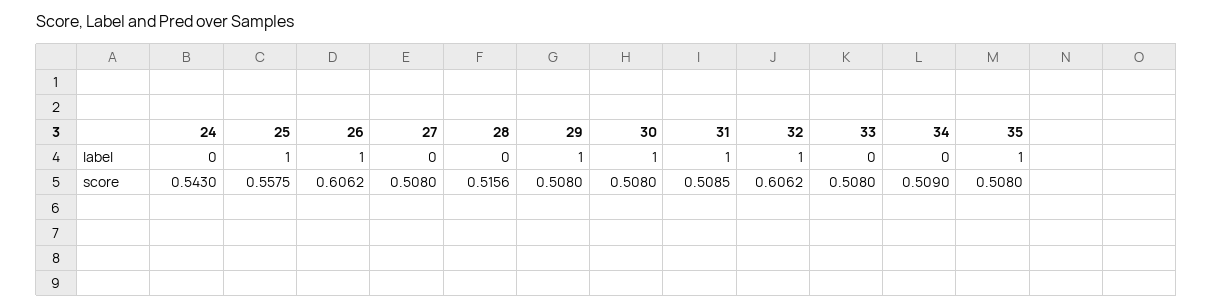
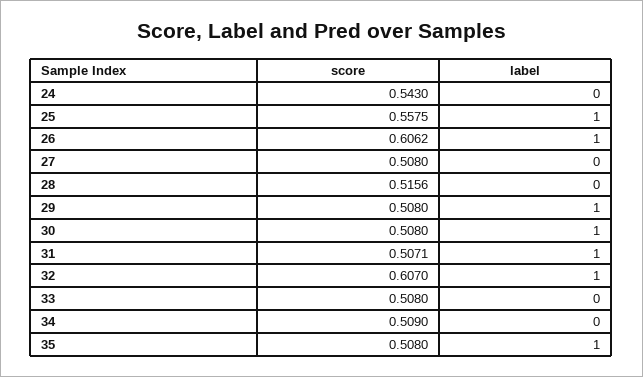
31, score: 0.5085 -> 0.5071
32, score: 0.6062 -> 0.607

